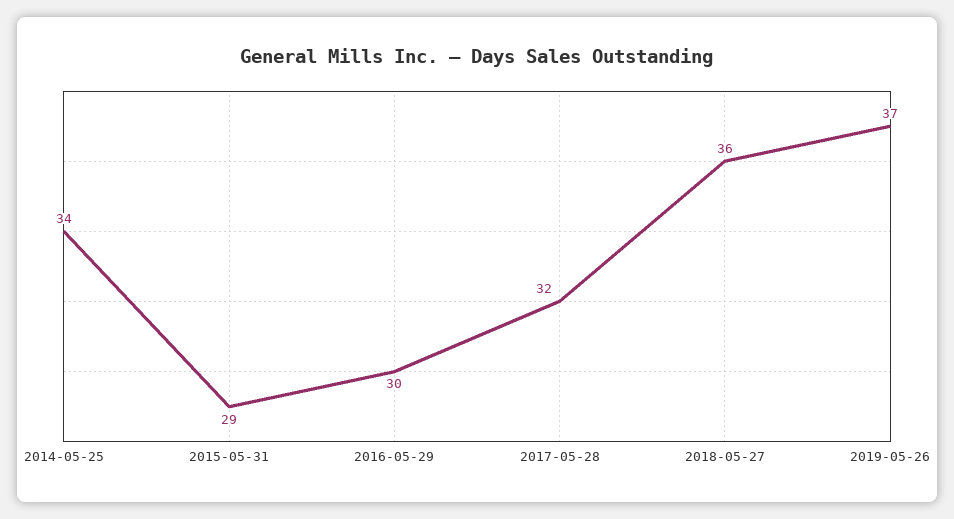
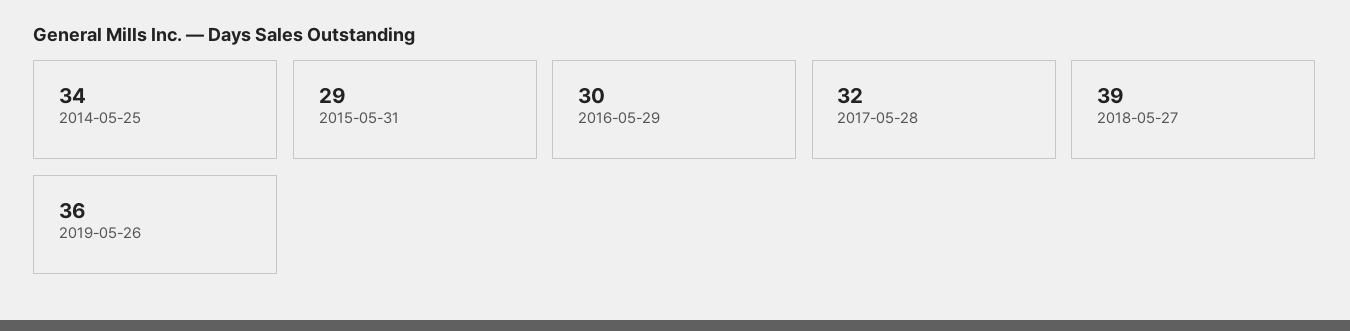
2018-05-27: 36 -> 39
2019-05-26: 37 -> 36

